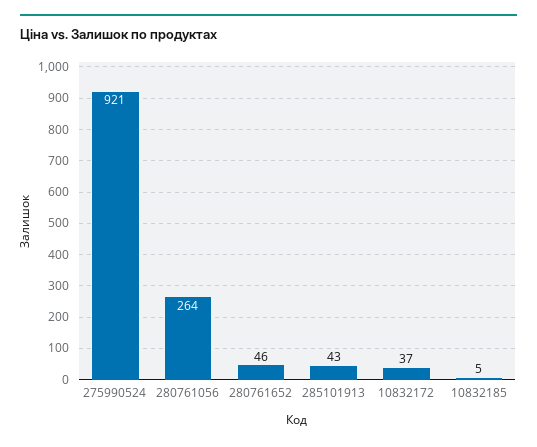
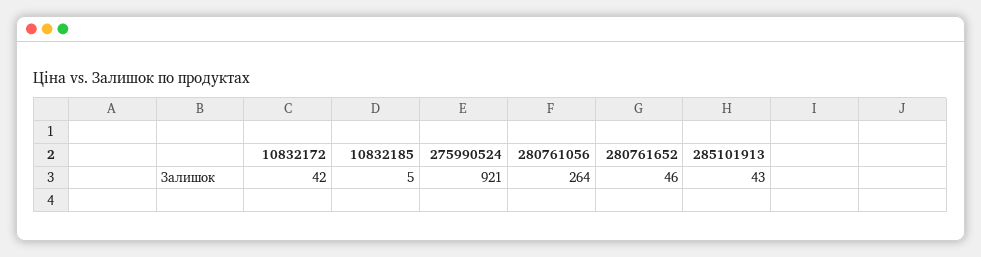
10832172: 37 -> 42

